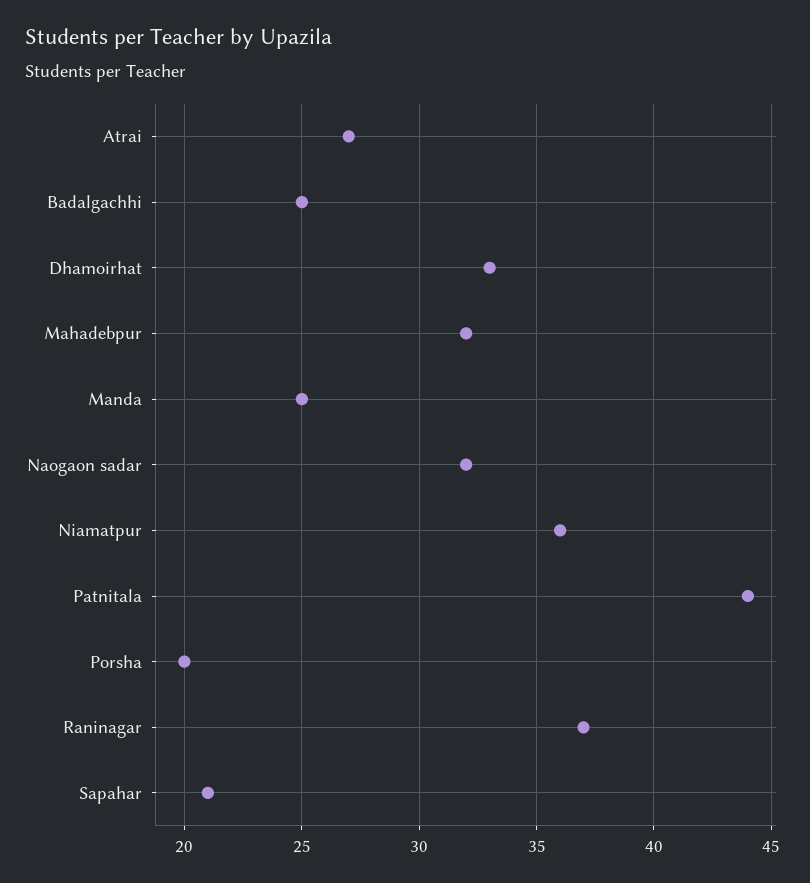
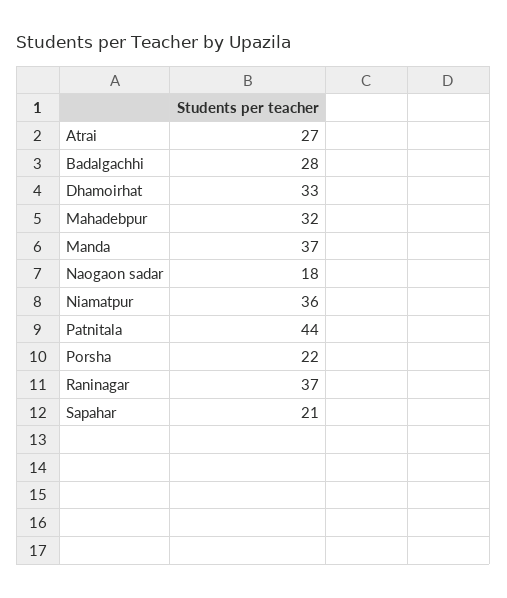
Badalgachhi: 25 -> 28
Manda: 25 -> 37
Naogaon sadar: 32 -> 18
Porsha: 20 -> 22

